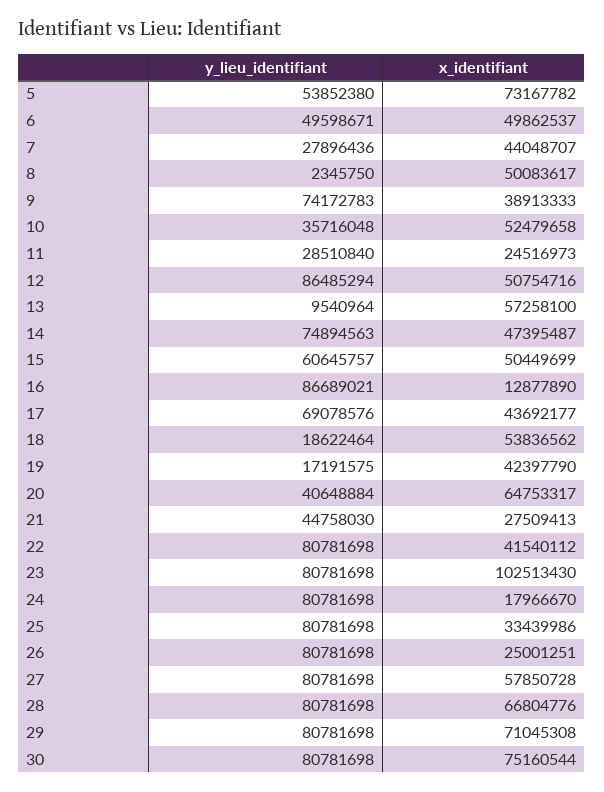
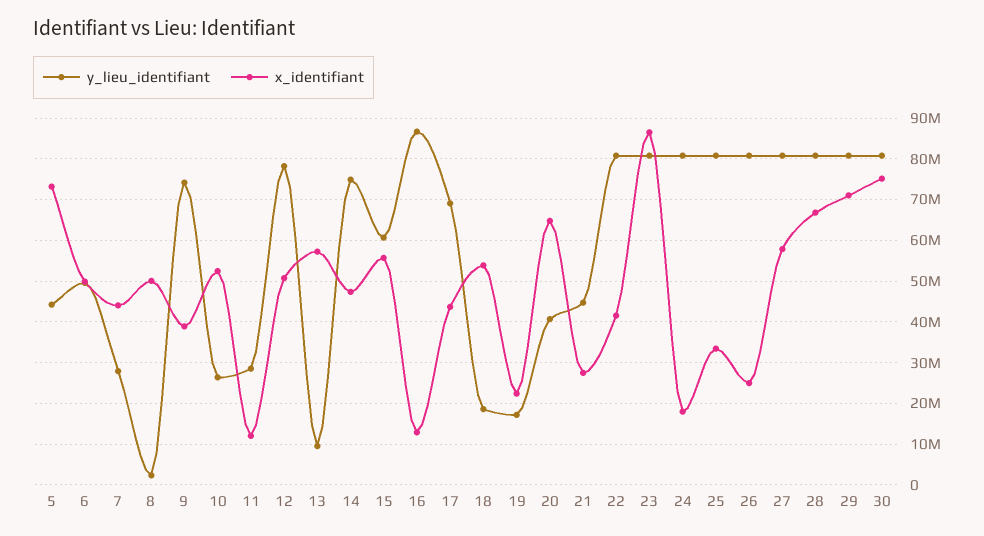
y_lieu_identifiant, 5: 53852380 -> 44000000
y_lieu_identifiant, 10: 35716048 -> 26000000
x_identifiant, 11: 24516973 -> 12000000
y_lieu_identifiant, 12: 86485294 -> 78000000
x_identifiant, 15: 50449699 -> 56000000
x_identifiant, 19: 42397790 -> 22000000
x_identifiant, 23: 102513430 -> 86000000

